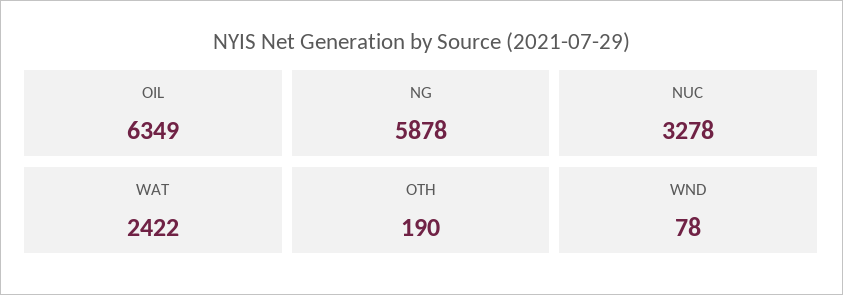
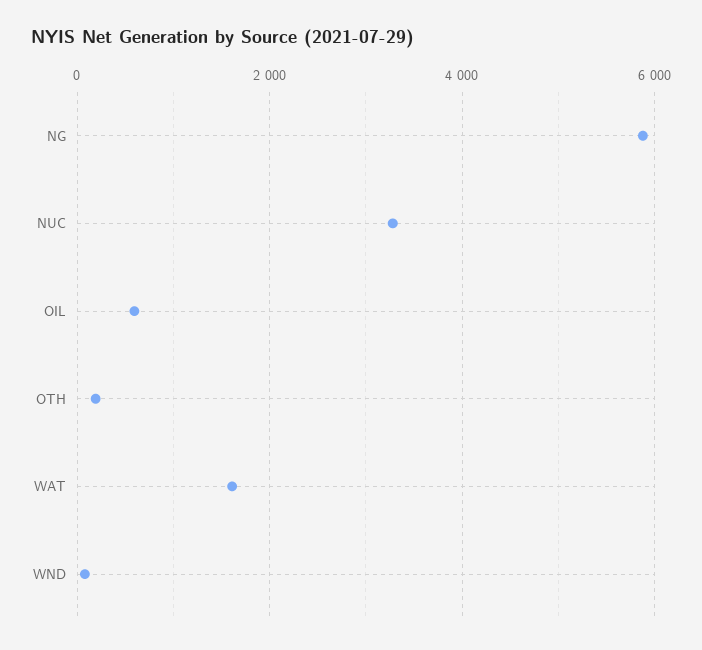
OIL: 6349 -> 600
WAT: 2422 -> 1600

